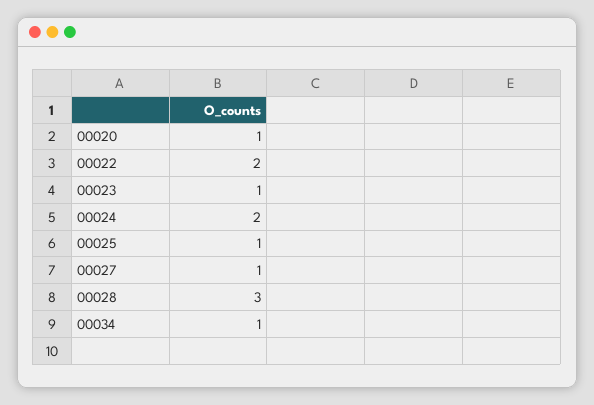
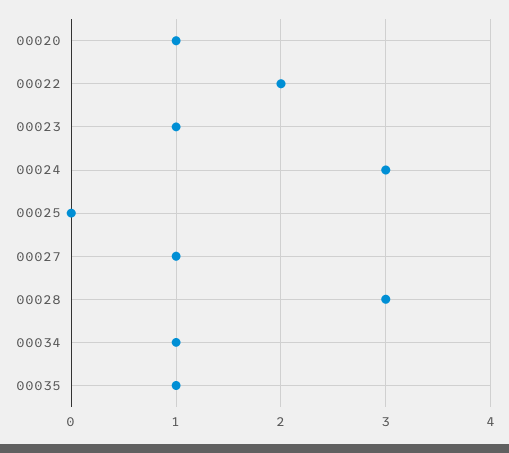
00024: 2 -> 3
00025: 1 -> 0
00035: none -> 1

